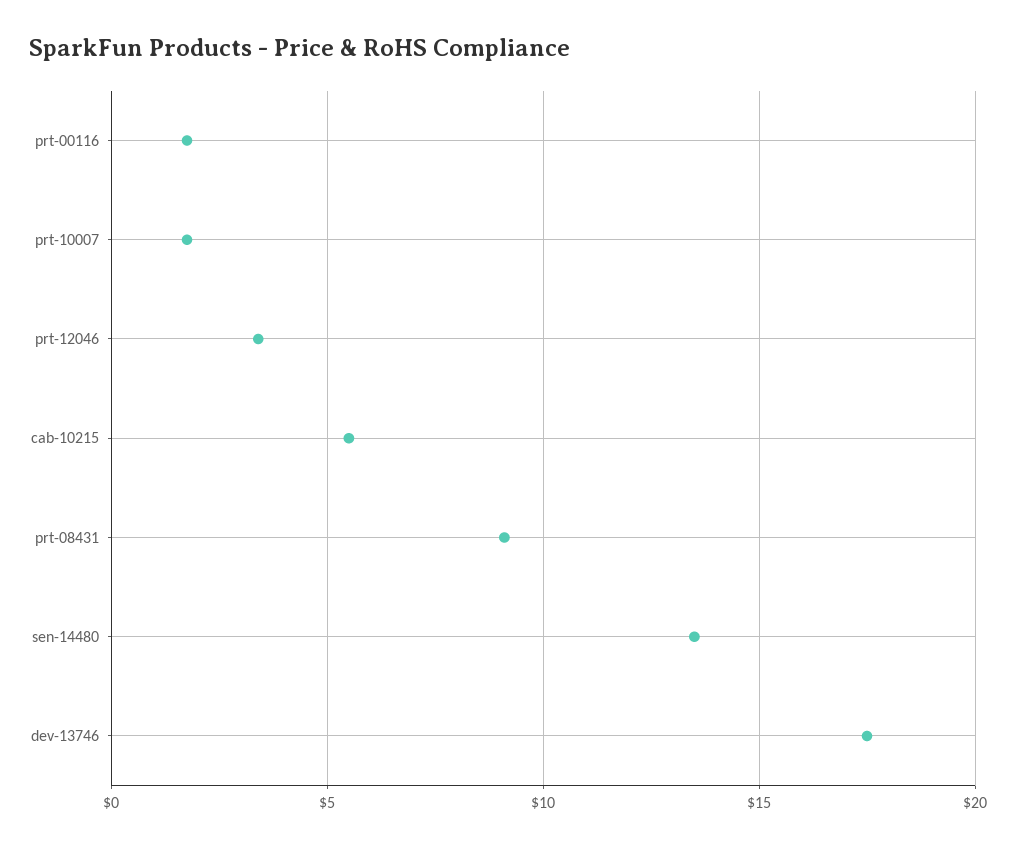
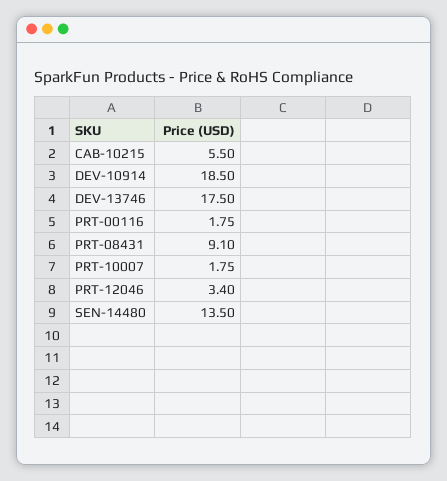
DEV-10914: none -> 18.5

